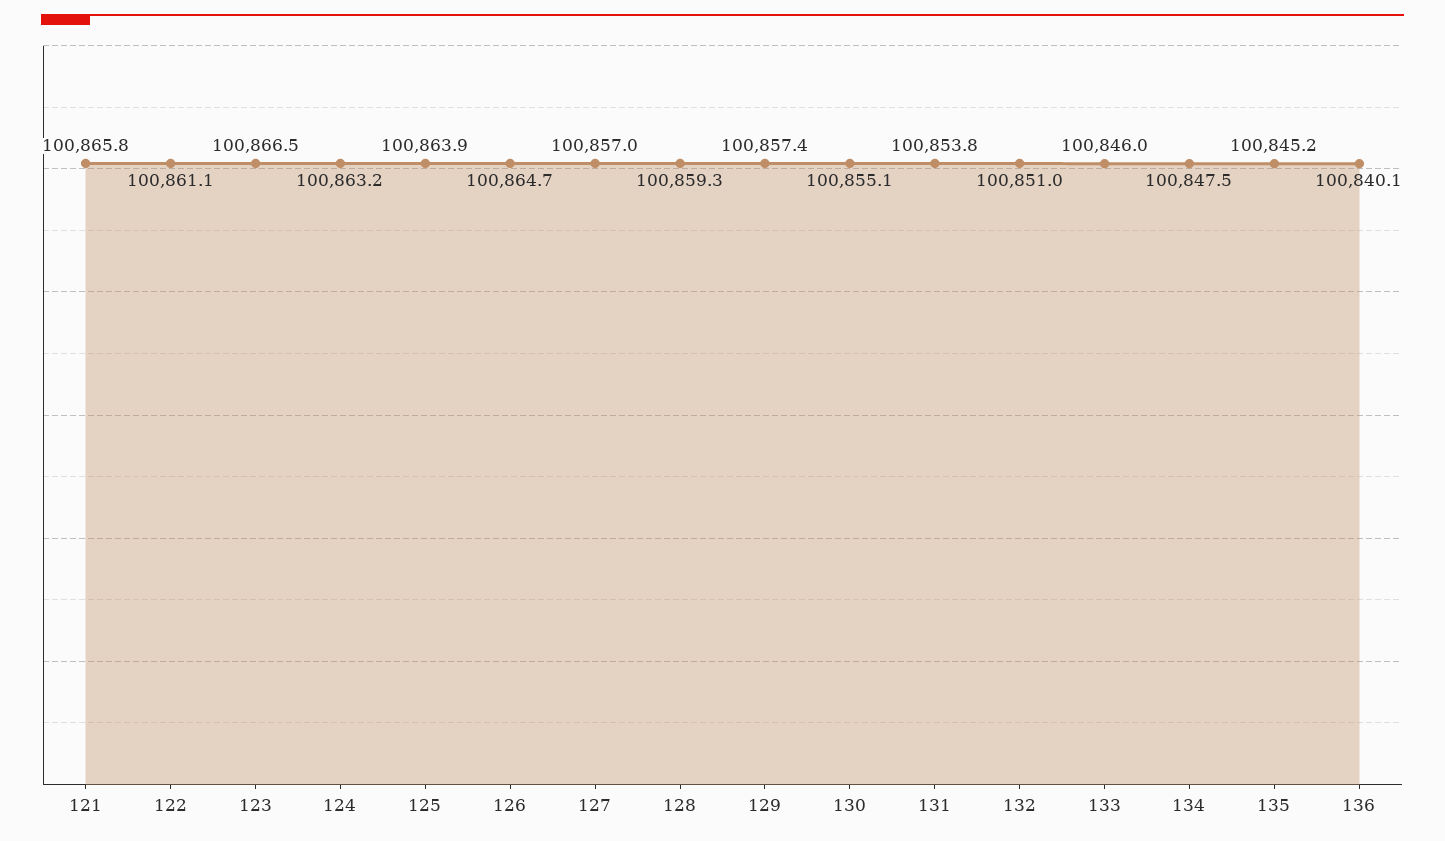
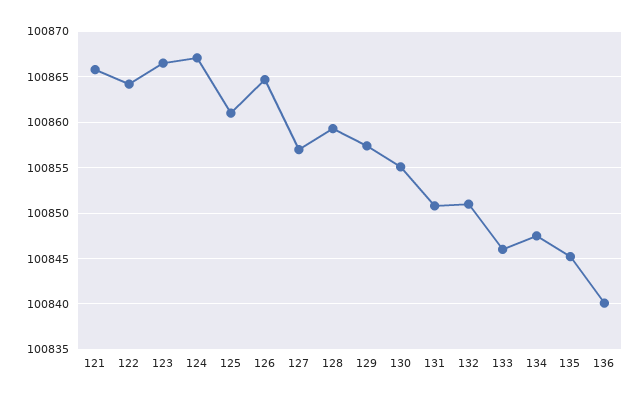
122: 100861.1 -> 100864
124: 100863.2 -> 100867
125: 100863.9 -> 100861
131: 100853.8 -> 100851

